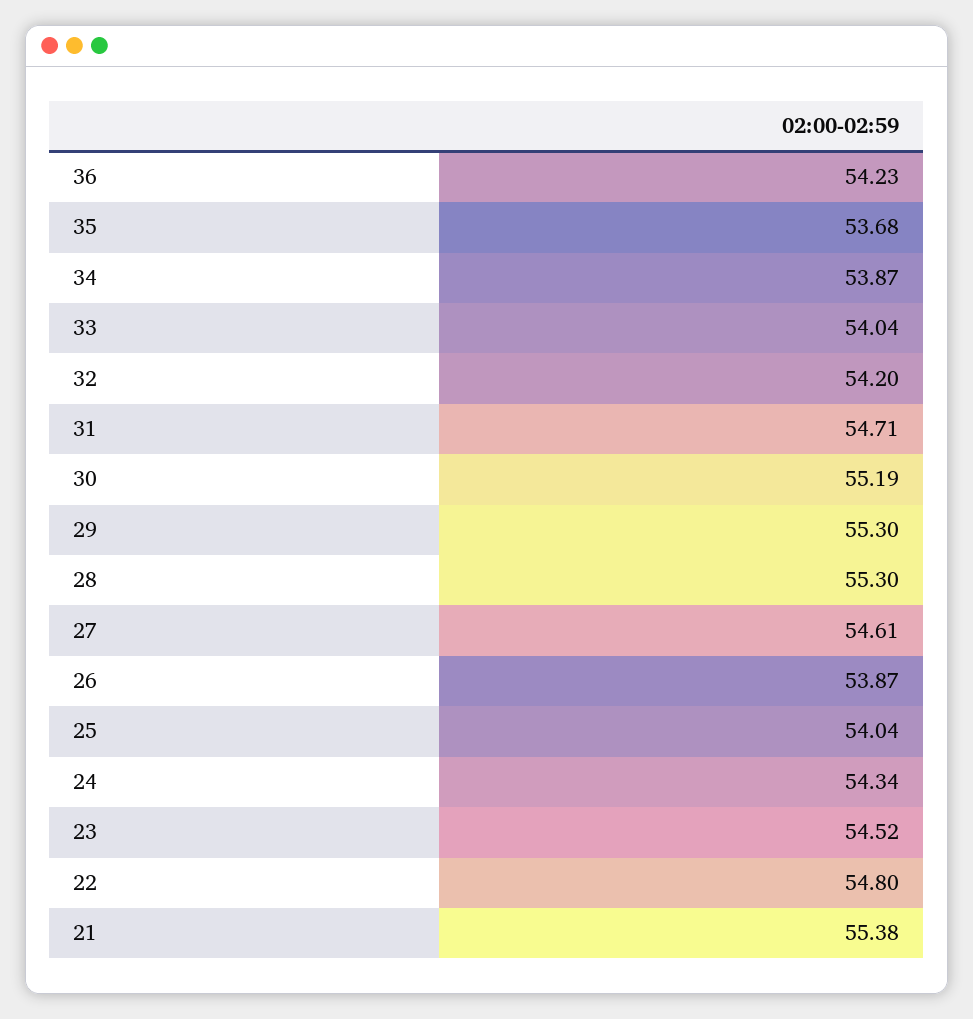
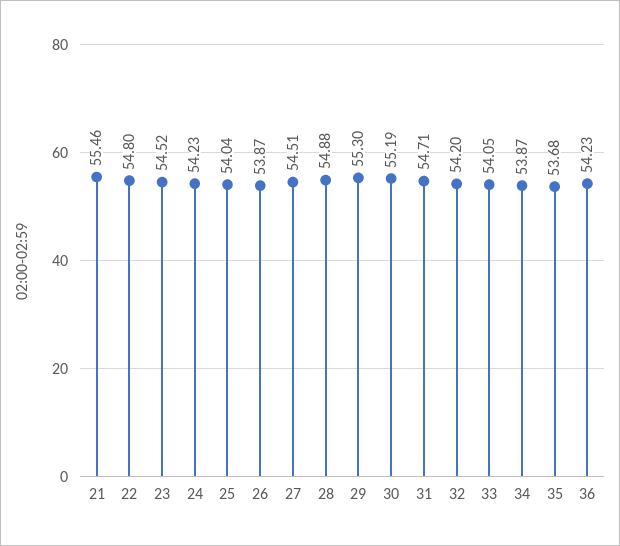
33: 54.04 -> 54.05
28: 55.3 -> 54.88
27: 54.61 -> 54.51
24: 54.34 -> 54.23
21: 55.38 -> 55.46

